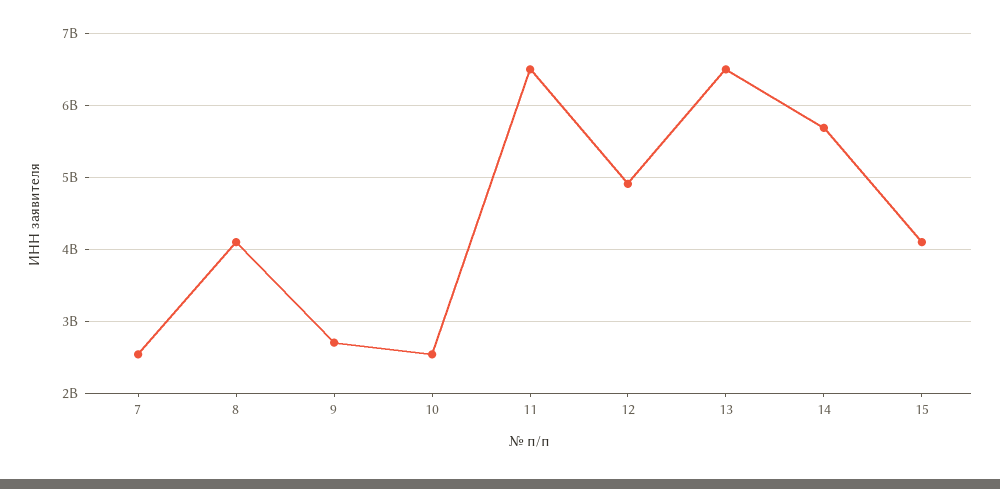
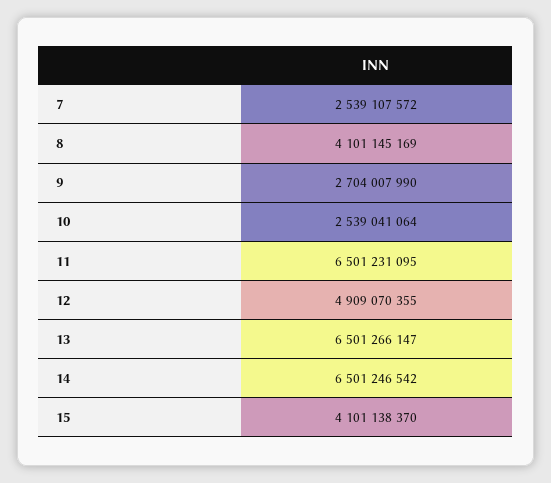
14: 5700000000 -> 6501246542

